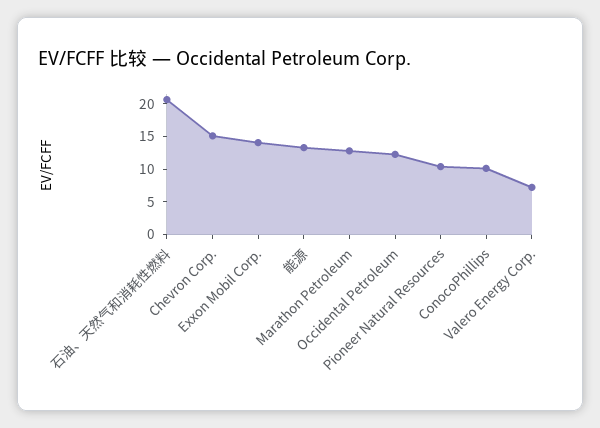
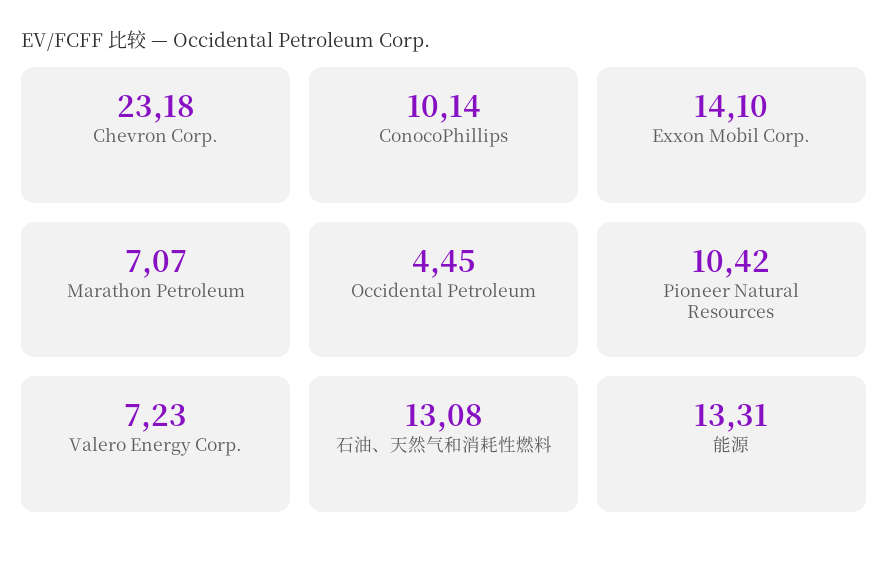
石油、天然气和消耗性燃料: 20 -> 13.08
Chevron Corp.: 15 -> 23.18
Marathon Petroleum: 12.5 -> 7.07
Occidental Petroleum: 12.5 -> 4.45

